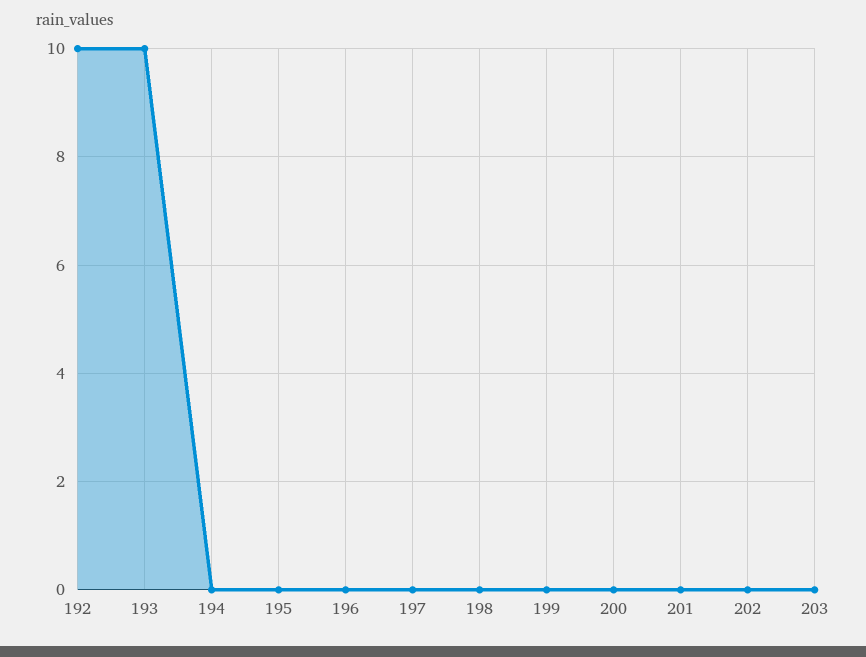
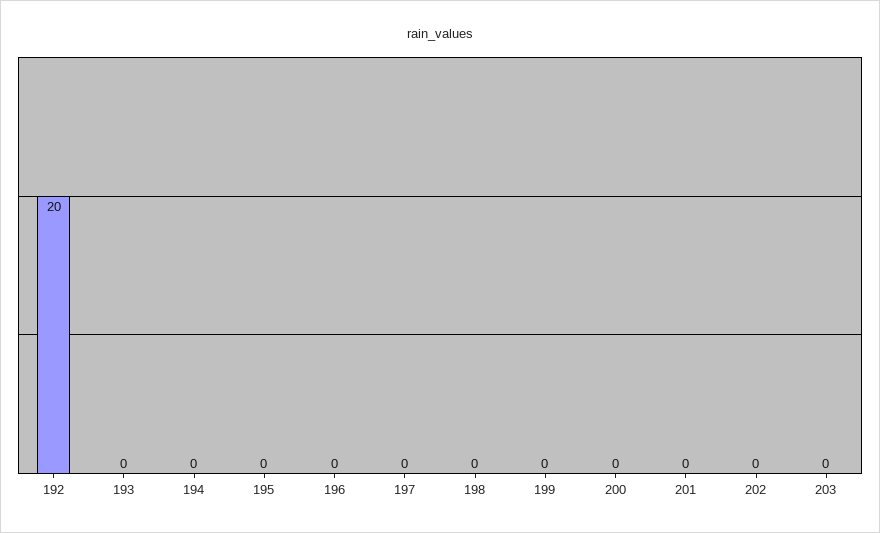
192: 10 -> 20
193: 10 -> 0

